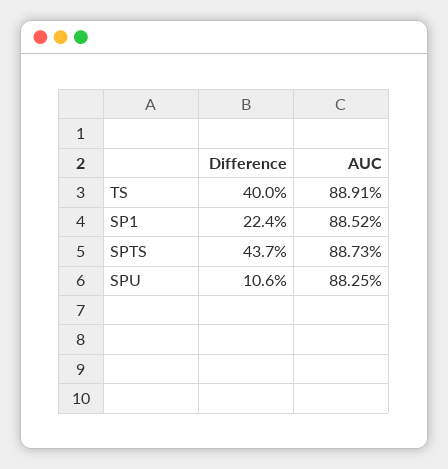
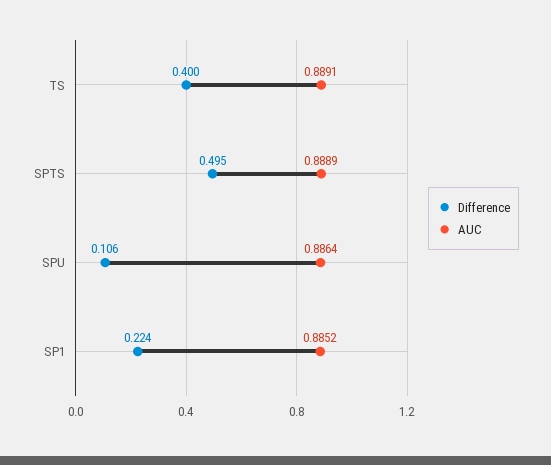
Difference, SPTS: 0.437 -> 0.495
AUC, SPTS: 0.8873 -> 0.8889
AUC, SPU: 0.8825 -> 0.8864

